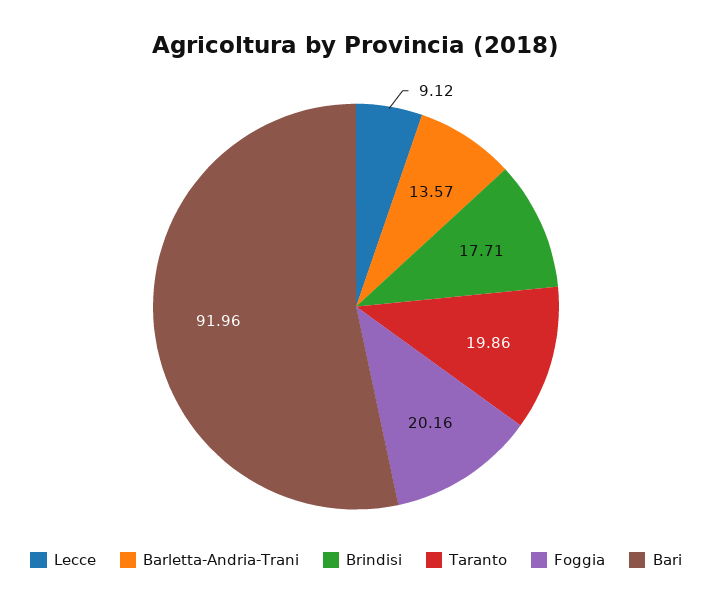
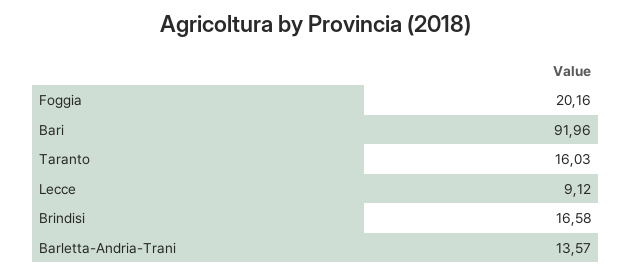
Brindisi: 17.71 -> 16.58
Taranto: 19.86 -> 16.03

